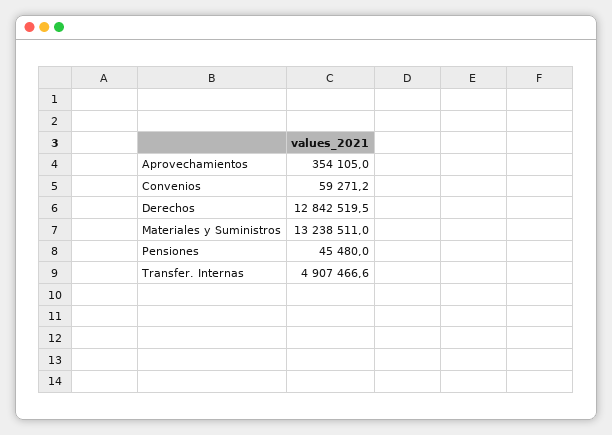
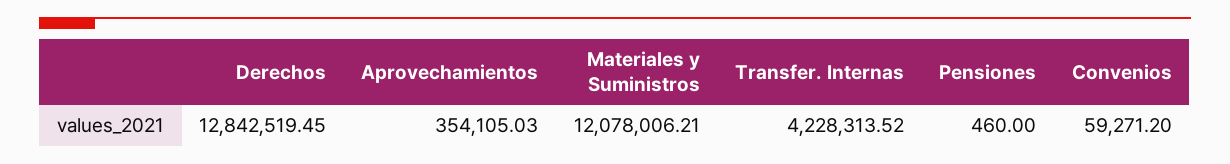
Materiales y Suministros: 13238511 -> 12078006.21
Pensiones: 45480 -> 460
Transfer. Internas: 4907466.6 -> 4228313.52

